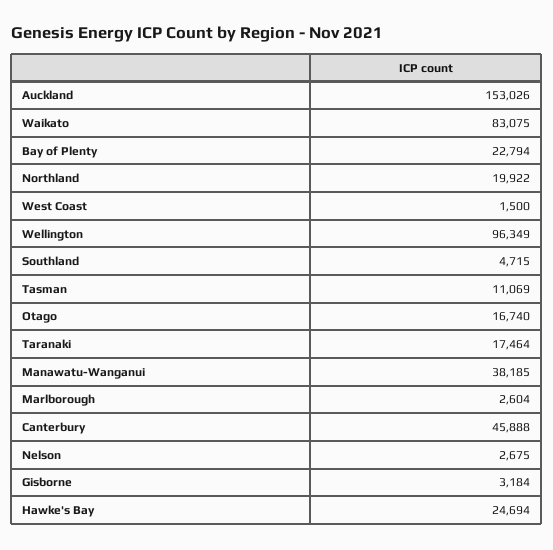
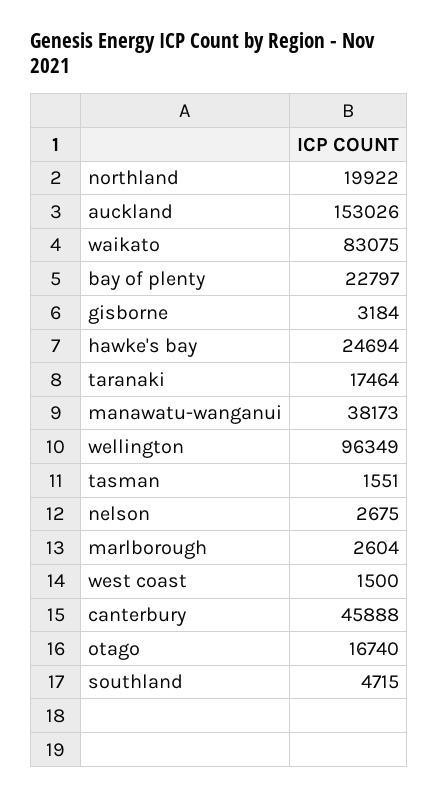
Bay of Plenty: 22794 -> 22797
Tasman: 11069 -> 1551
Manawatu-Wanganui: 38185 -> 38173

